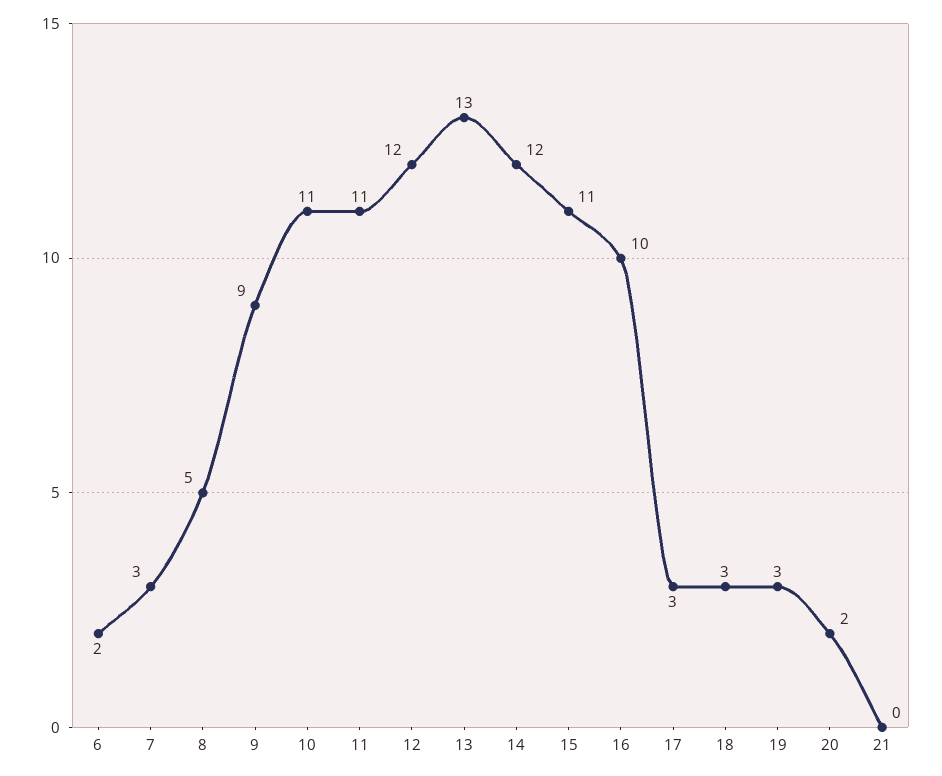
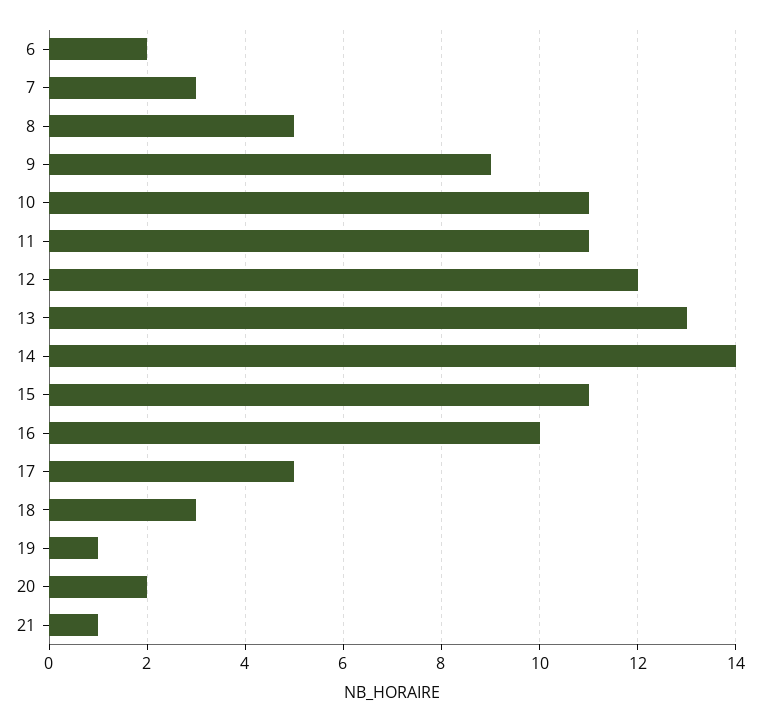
14: 12 -> 14
17: 3 -> 5
19: 3 -> 1
21: 0 -> 1

